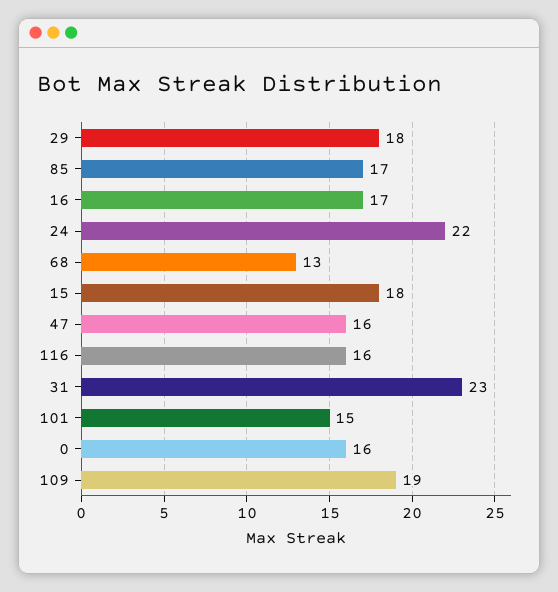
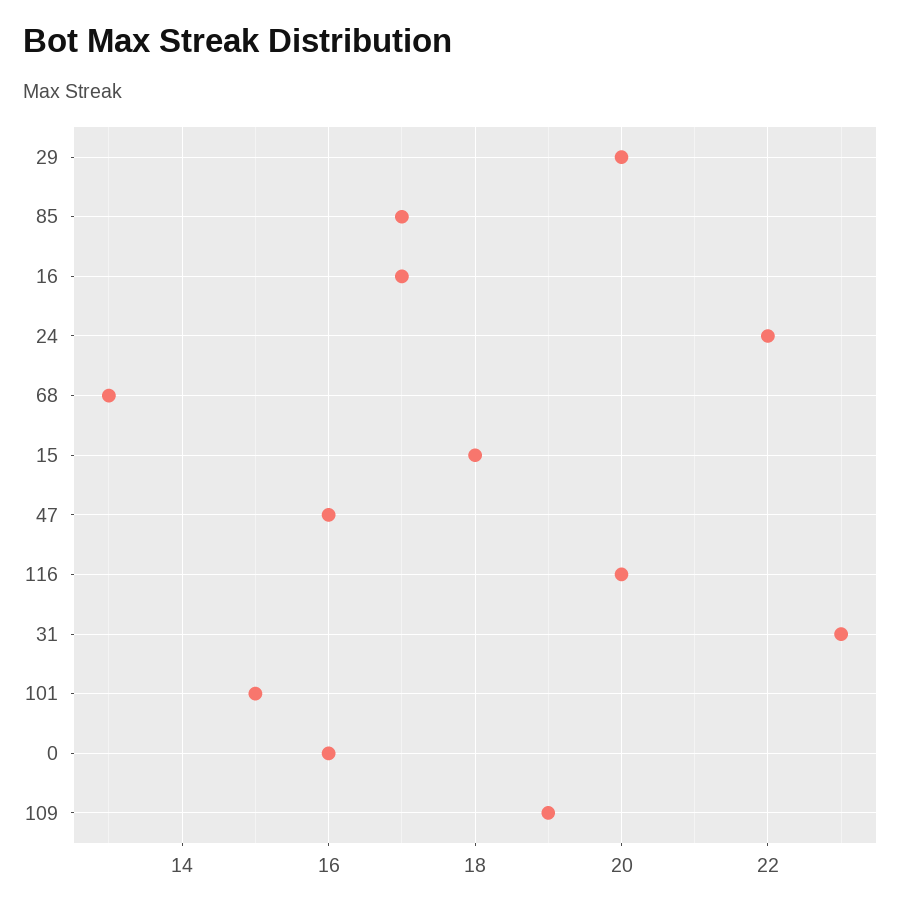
29: 18 -> 20
116: 16 -> 20

